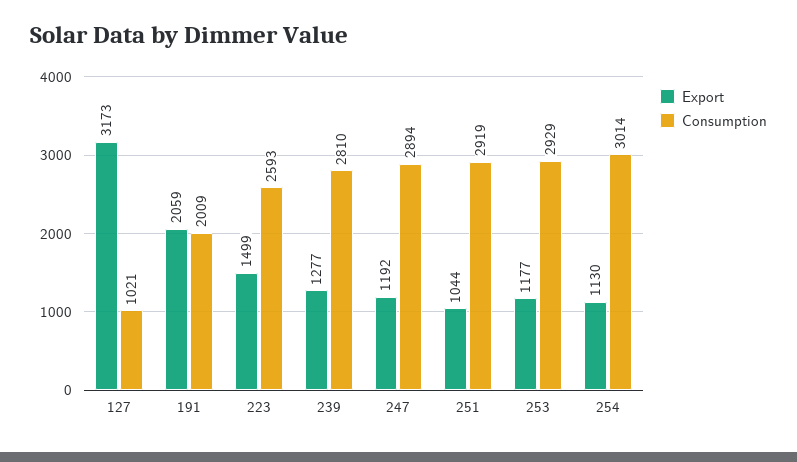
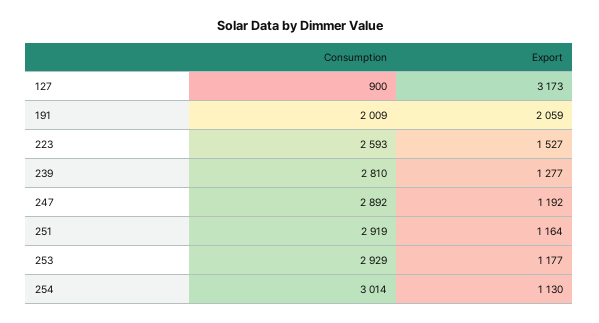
Consumption, 127: 1021 -> 900
Export, 223: 1499 -> 1527
Consumption, 247: 2894 -> 2892
Export, 251: 1044 -> 1164

